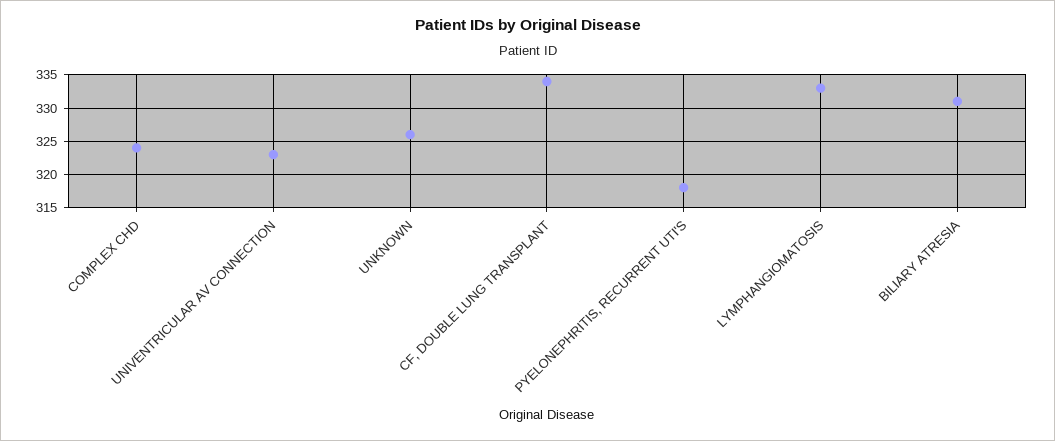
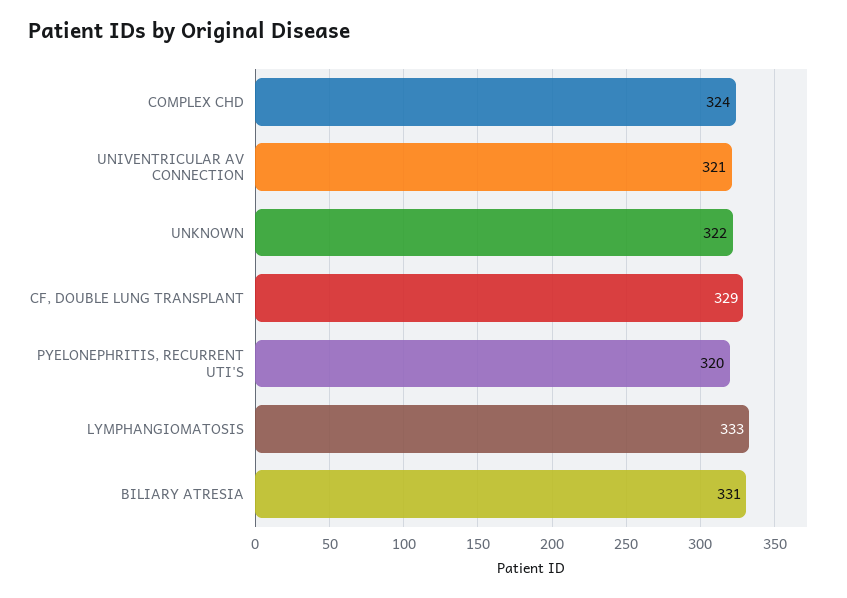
UNIVENTRICULAR AV CONNECTION: 323 -> 321
UNKNOWN: 326 -> 322
CF, DOUBLE LUNG TRANSPLANT: 334 -> 329
PYELONEPHRITIS, RECURRENT UTI'S: 318 -> 320

